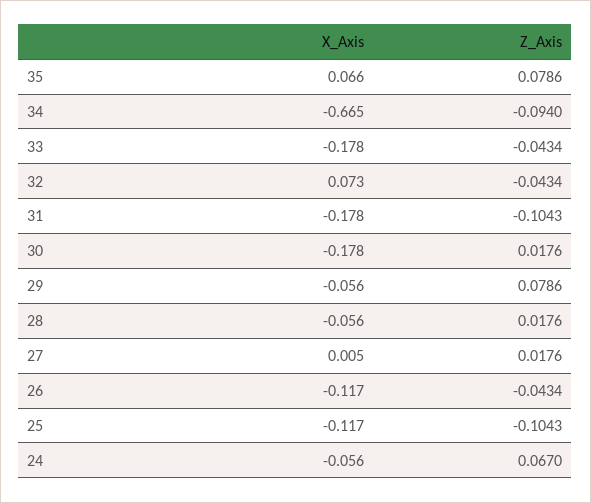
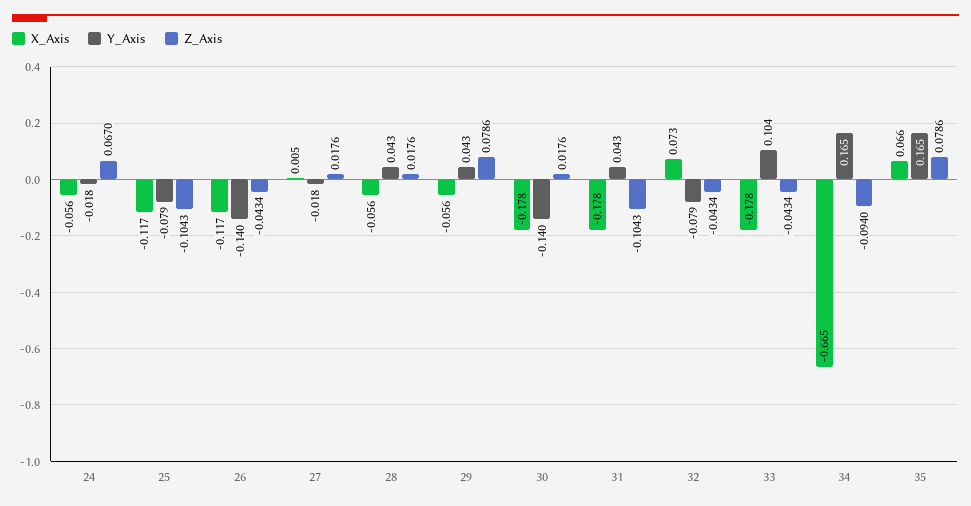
Y_Axis, 24: none -> -0.018
Y_Axis, 25: none -> -0.079
Y_Axis, 26: none -> -0.14
Y_Axis, 27: none -> -0.018
Y_Axis, 28: none -> 0.043
Y_Axis, 29: none -> 0.043
Y_Axis, 30: none -> -0.14
Y_Axis, 31: none -> 0.043
Y_Axis, 32: none -> -0.079
Y_Axis, 33: none -> 0.104
Y_Axis, 34: none -> 0.165
Y_Axis, 35: none -> 0.165

